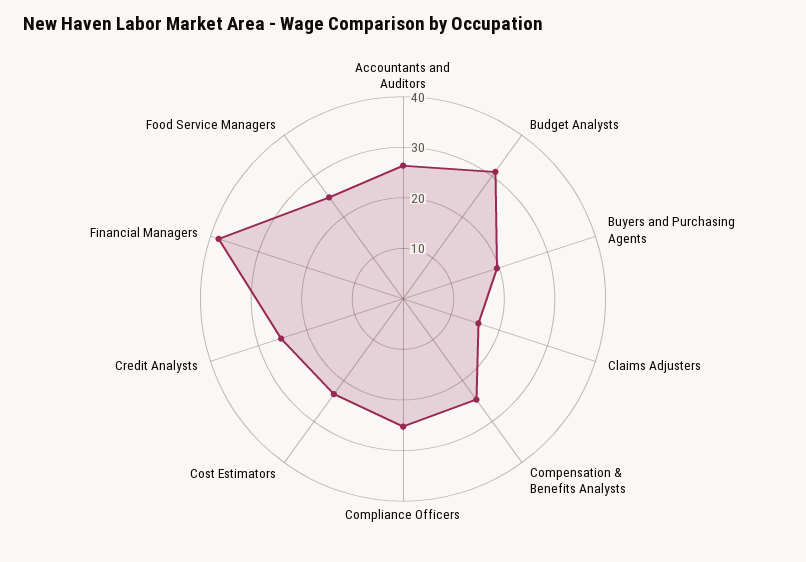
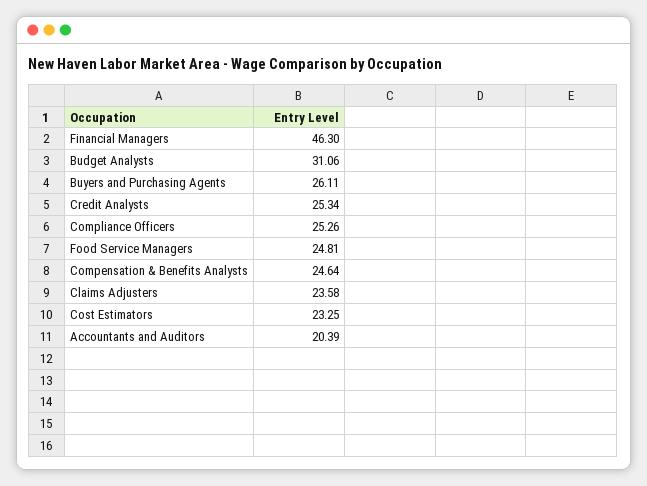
Accountants and Auditors: 26 -> 20.39
Buyers and Purchasing Agents: 20 -> 26.11
Claims Adjusters: 16 -> 23.58
Financial Managers: 38 -> 46.3

